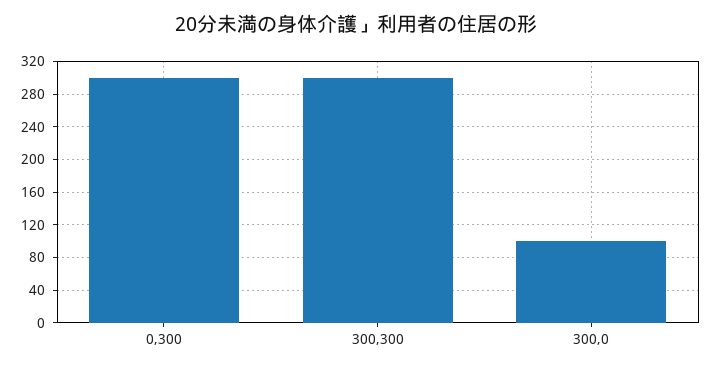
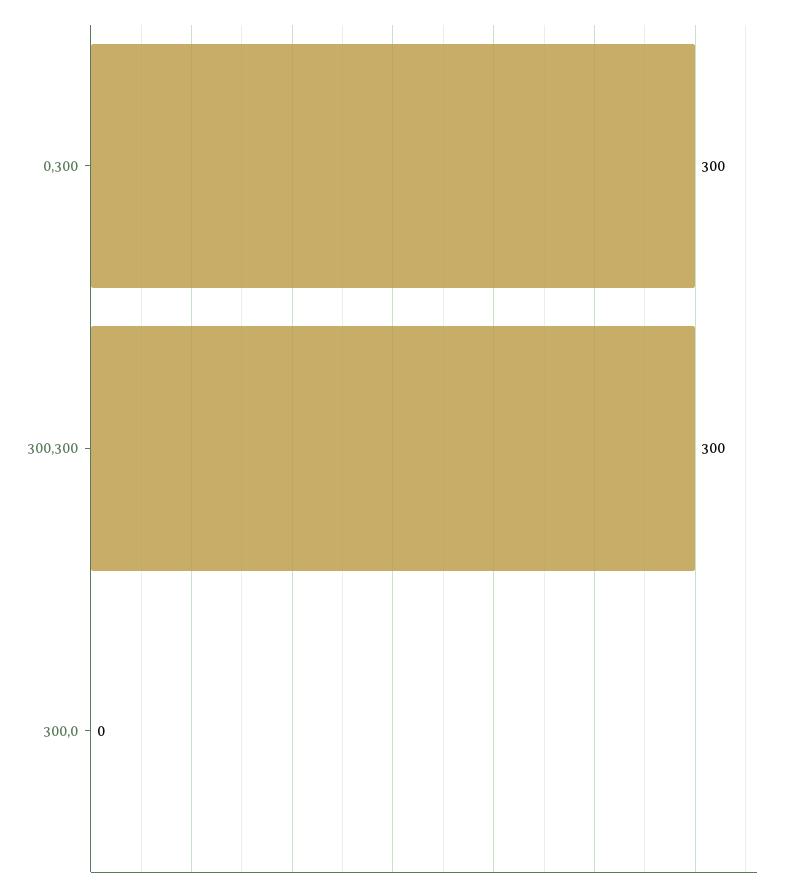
300,0: 100 -> 0

